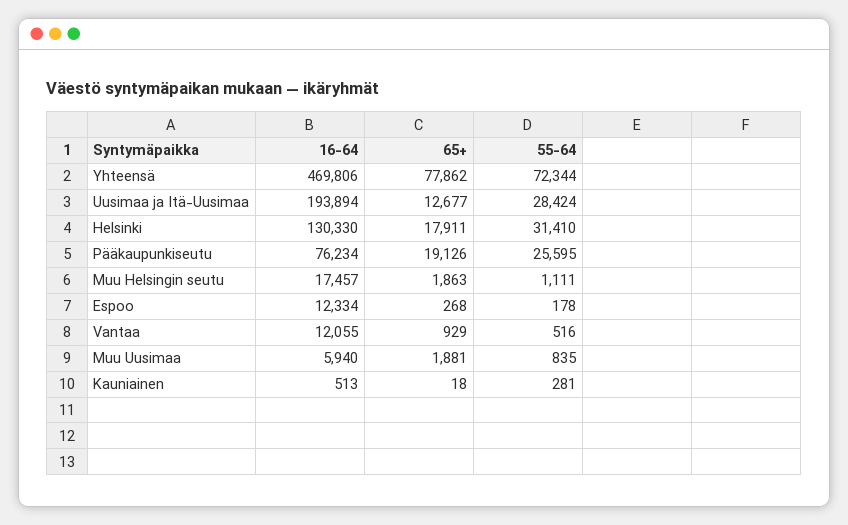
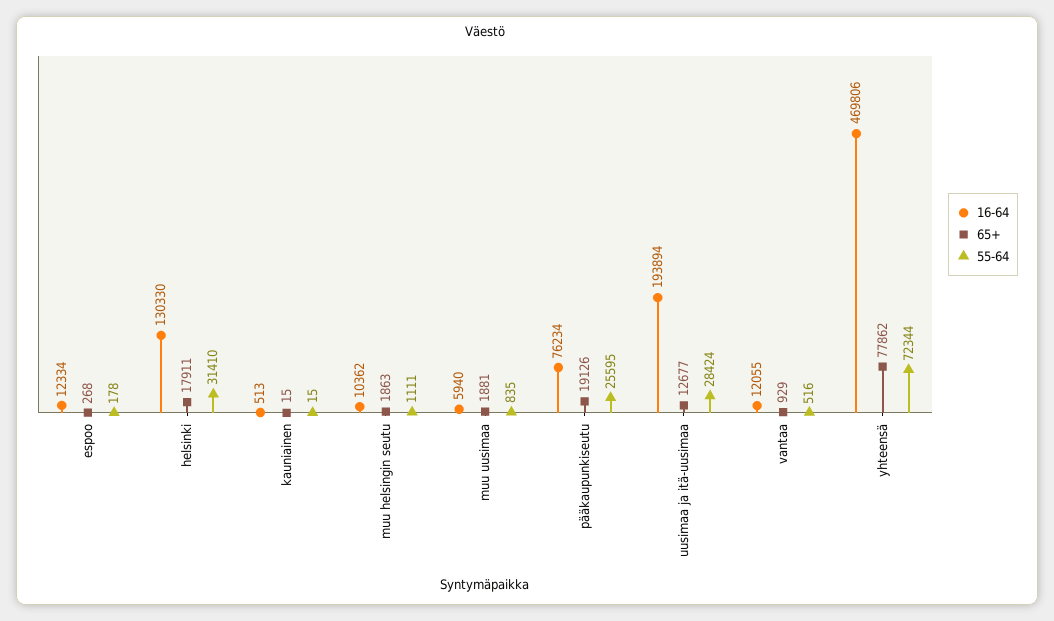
16-64, Muu Helsingin seutu: 17457 -> 10362
65+, Kauniainen: 18 -> 15
55-64, Kauniainen: 281 -> 15

